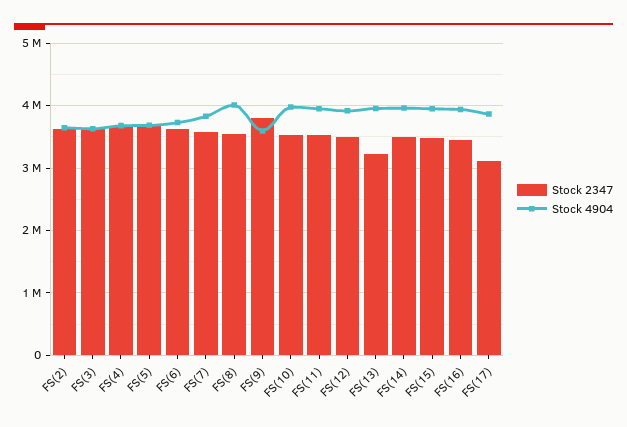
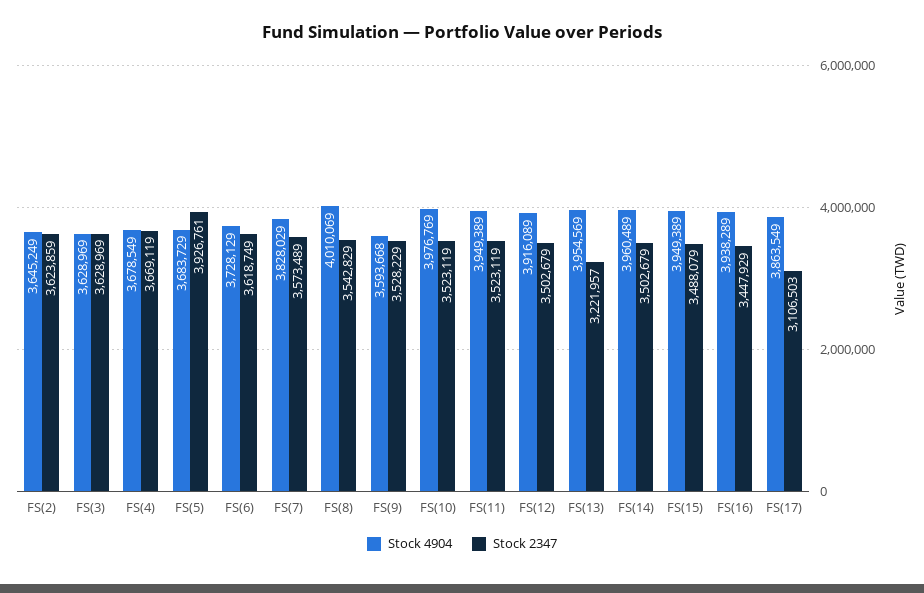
Stock 2347, FS(5): 3700000 -> 3926761
Stock 2347, FS(9): 3800000 -> 3528229

